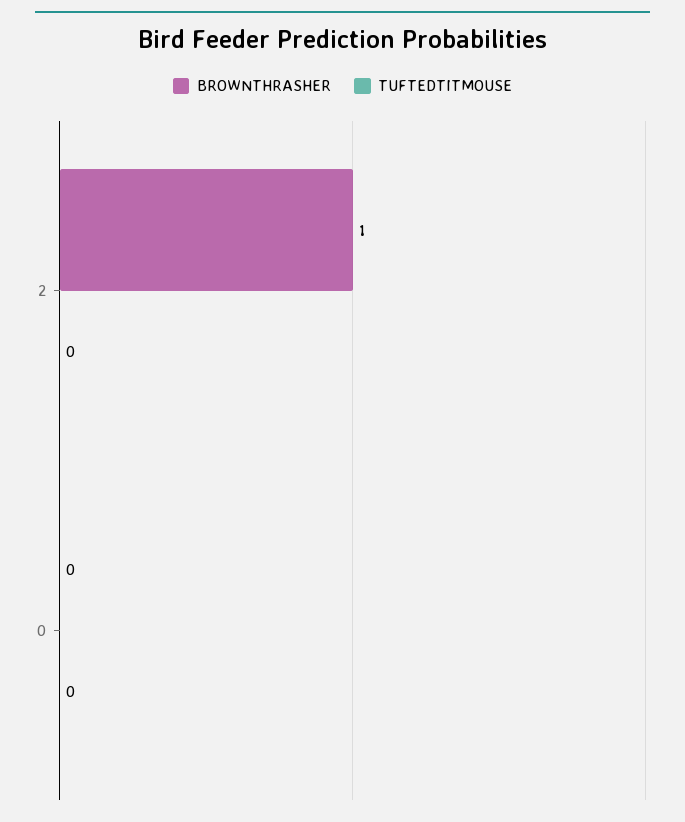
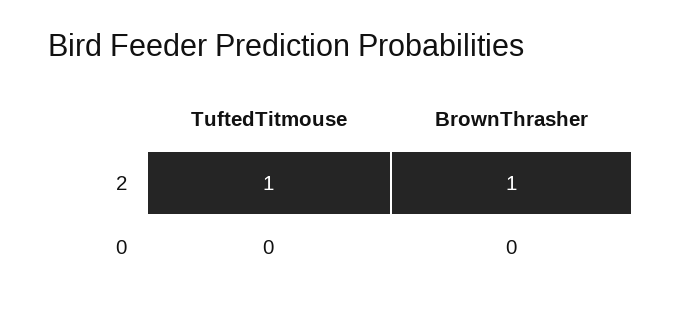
TUFTEDTITMOUSE, 2: 0 -> 1

